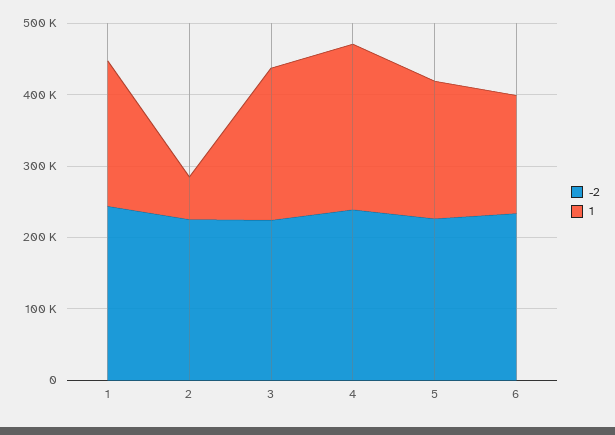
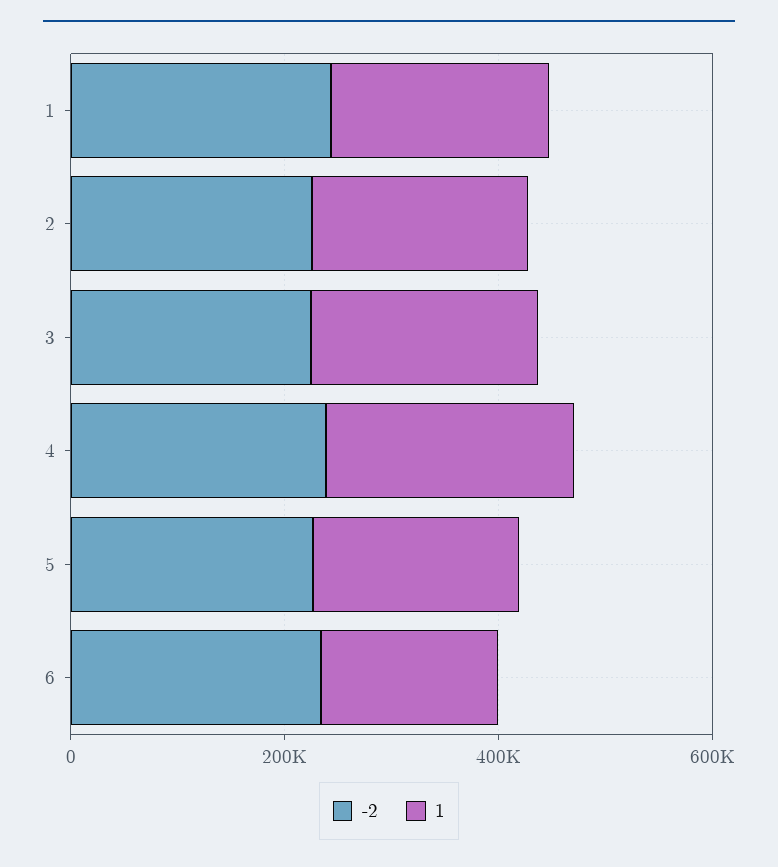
1, 2: 60000 -> 200000

